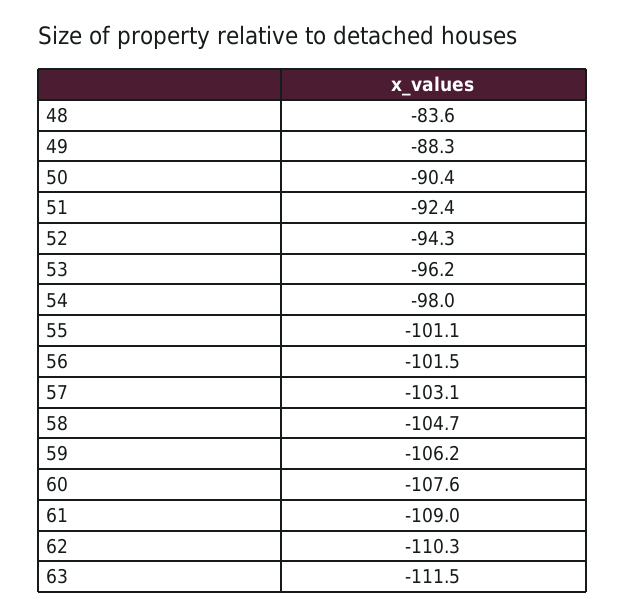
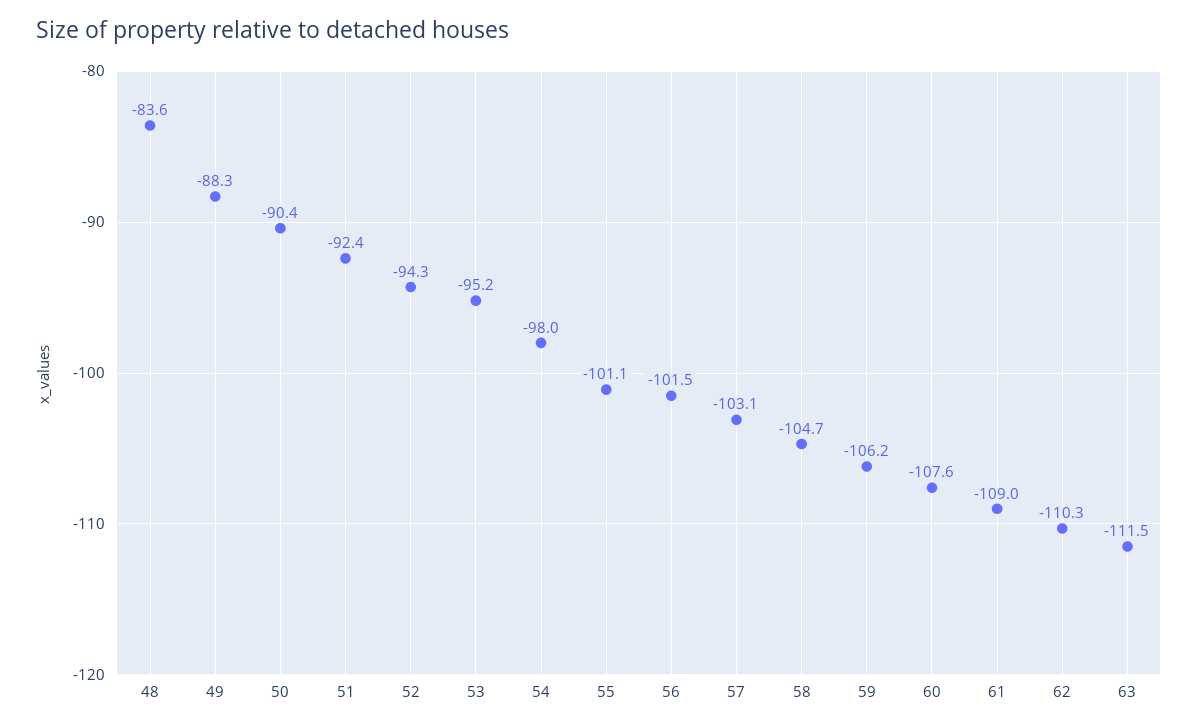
53: -96.2 -> -95.2

